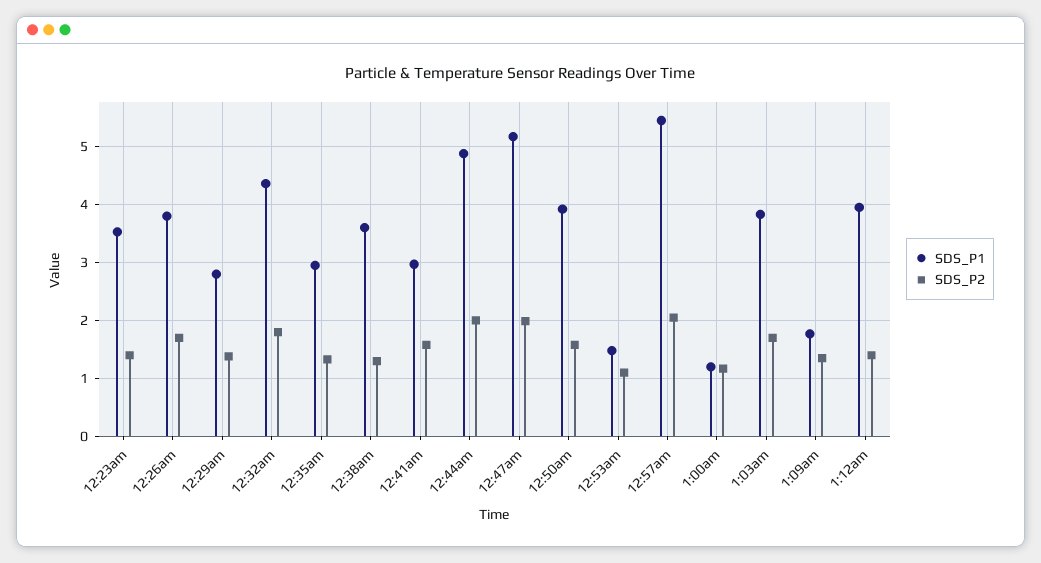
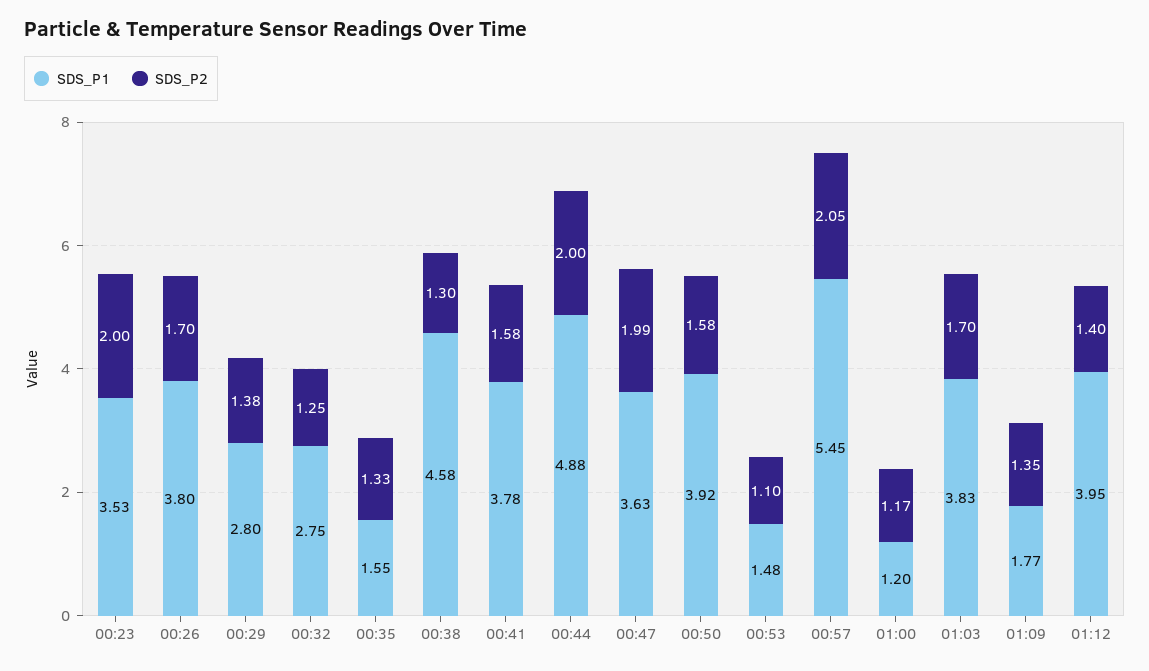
SDS_P2, 12:23am: 1.4 -> 2
SDS_P1, 12:32am: 4.4 -> 2.75
SDS_P2, 12:32am: 1.8 -> 1.25
SDS_P1, 12:35am: 3 -> 1.55
SDS_P1, 12:38am: 3.6 -> 4.58
SDS_P1, 12:41am: 3 -> 3.78
SDS_P1, 12:47am: 5.2 -> 3.63

